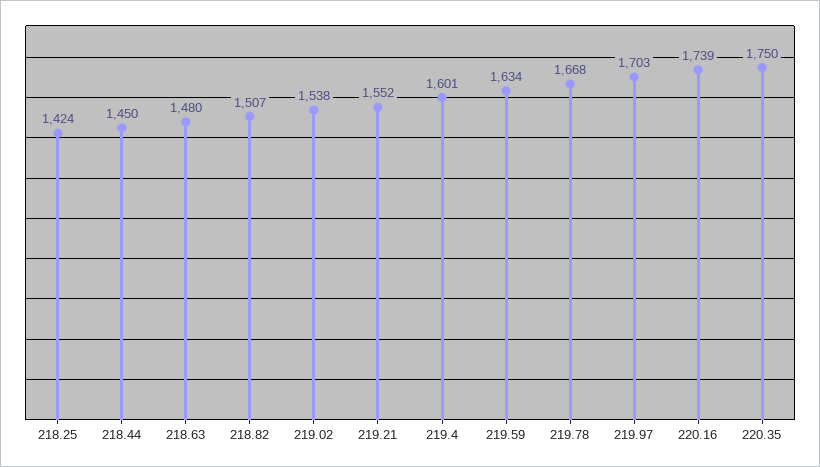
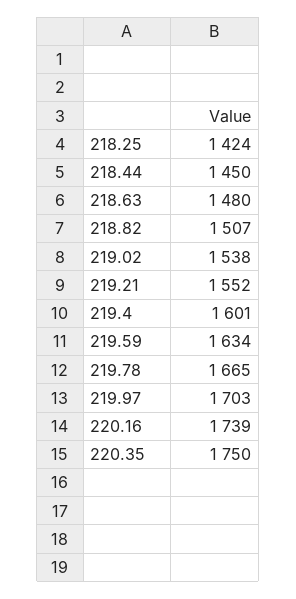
219.78: 1668 -> 1665

